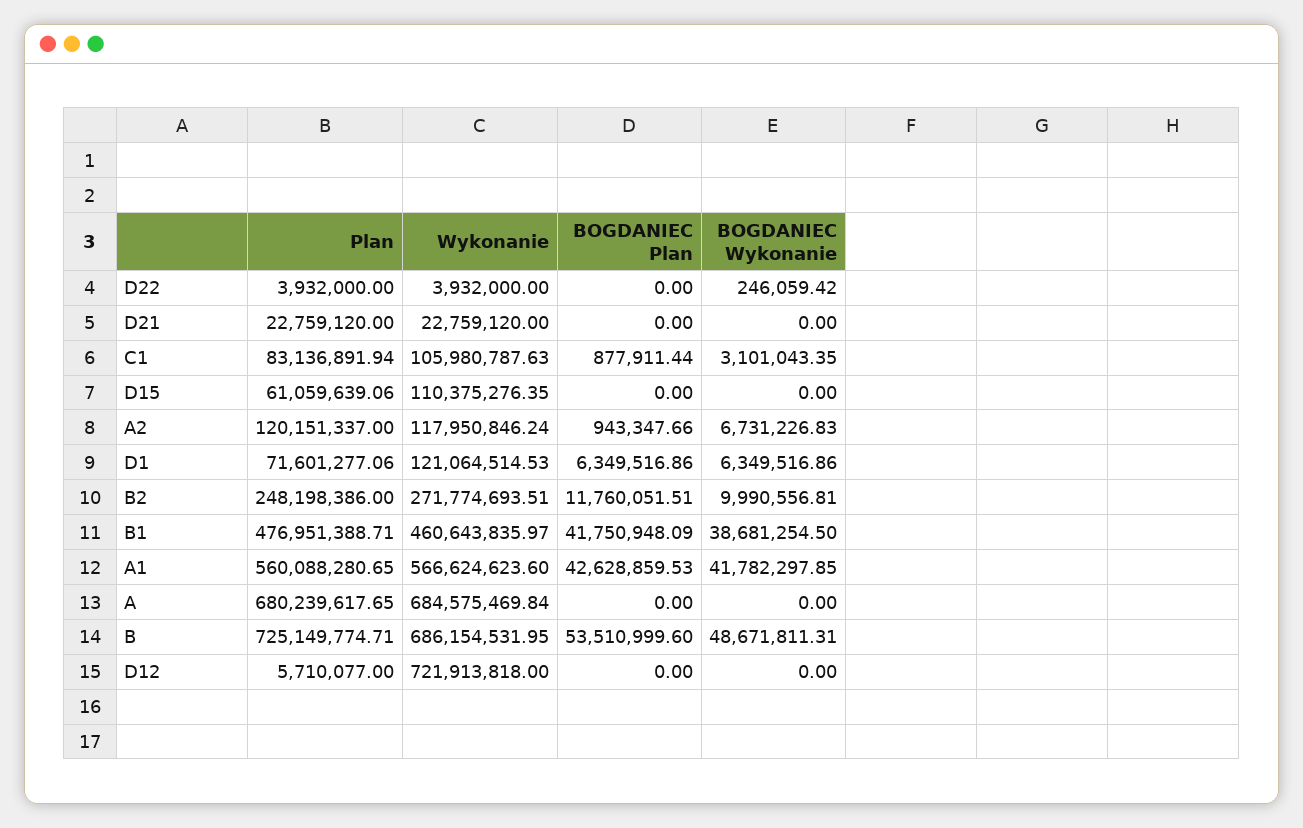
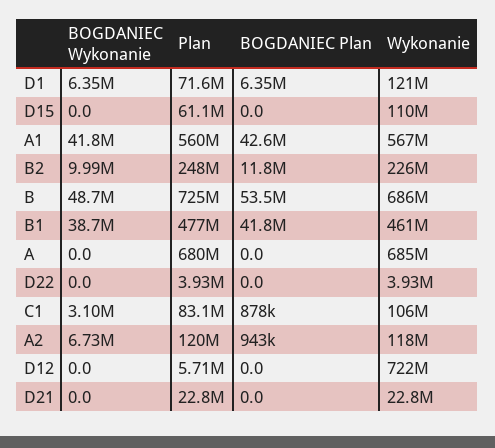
BOGDANIEC Wykonanie, D22: 246059.42 -> 0
Wykonanie, B2: 271774693.51 -> 226000000

